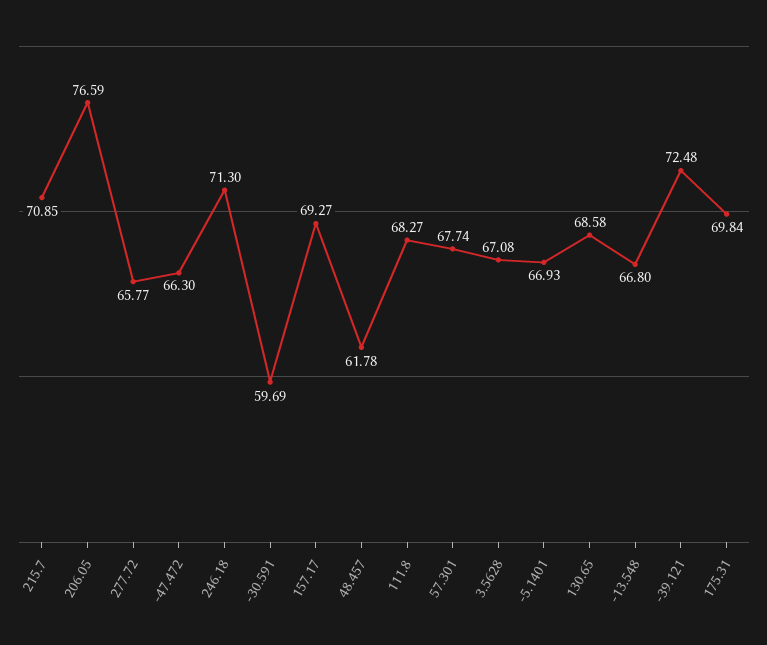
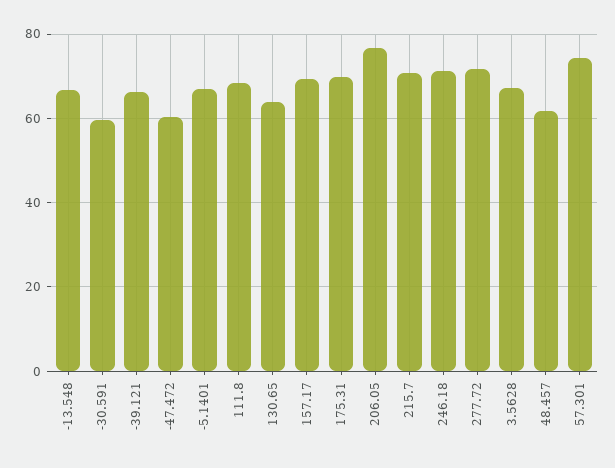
277.72: 65.77 -> 72
-47.472: 66.3 -> 60
57.301: 67.74 -> 74
130.65: 68.58 -> 64
-39.121: 72.48 -> 66

